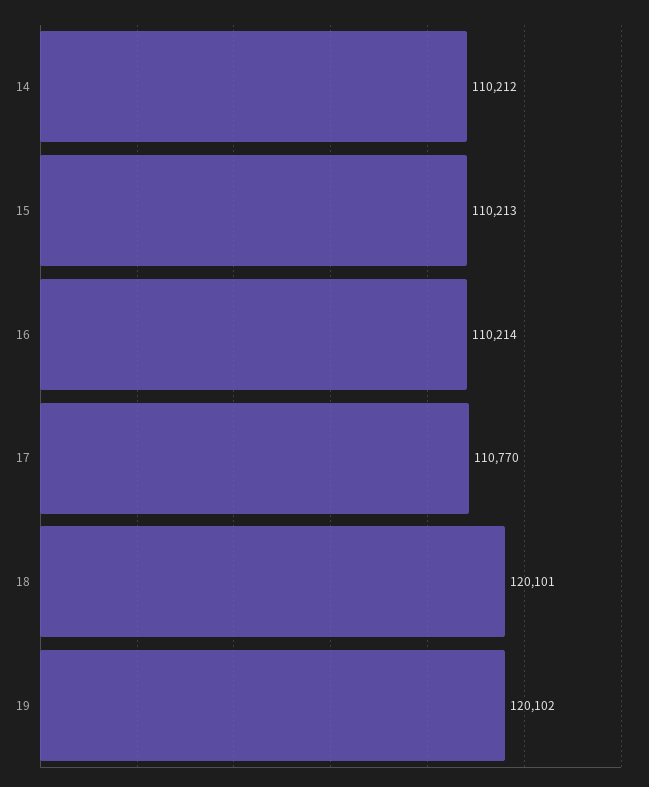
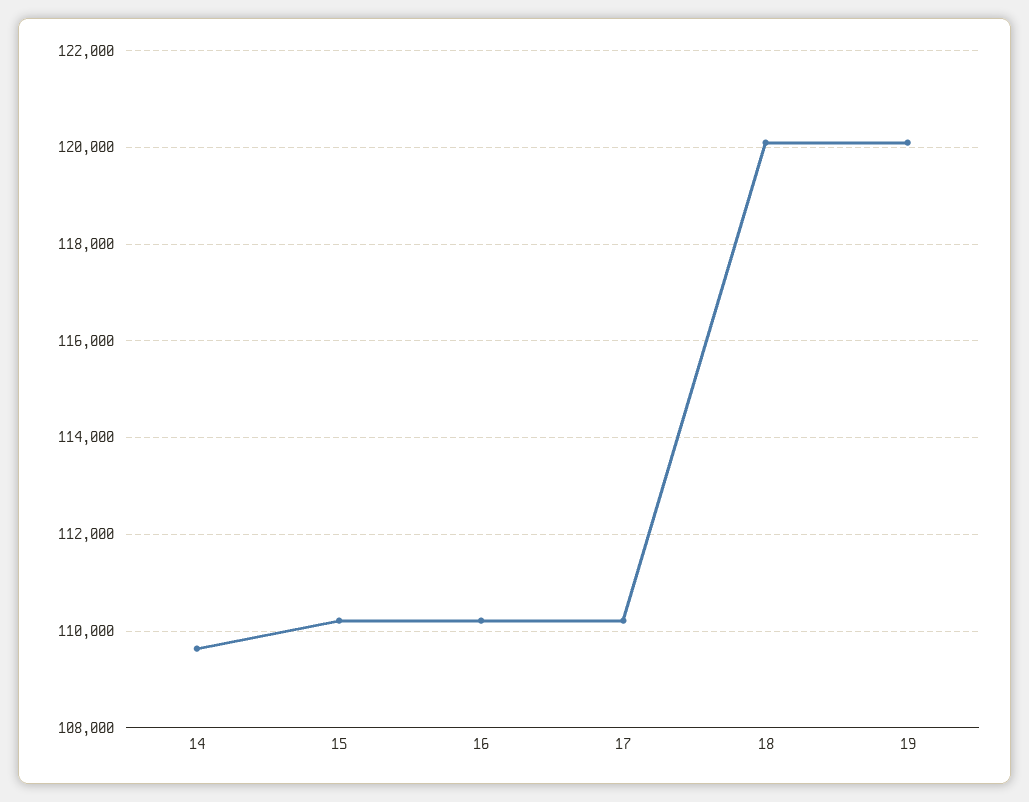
14: 110212 -> 109600
17: 110770 -> 110200

